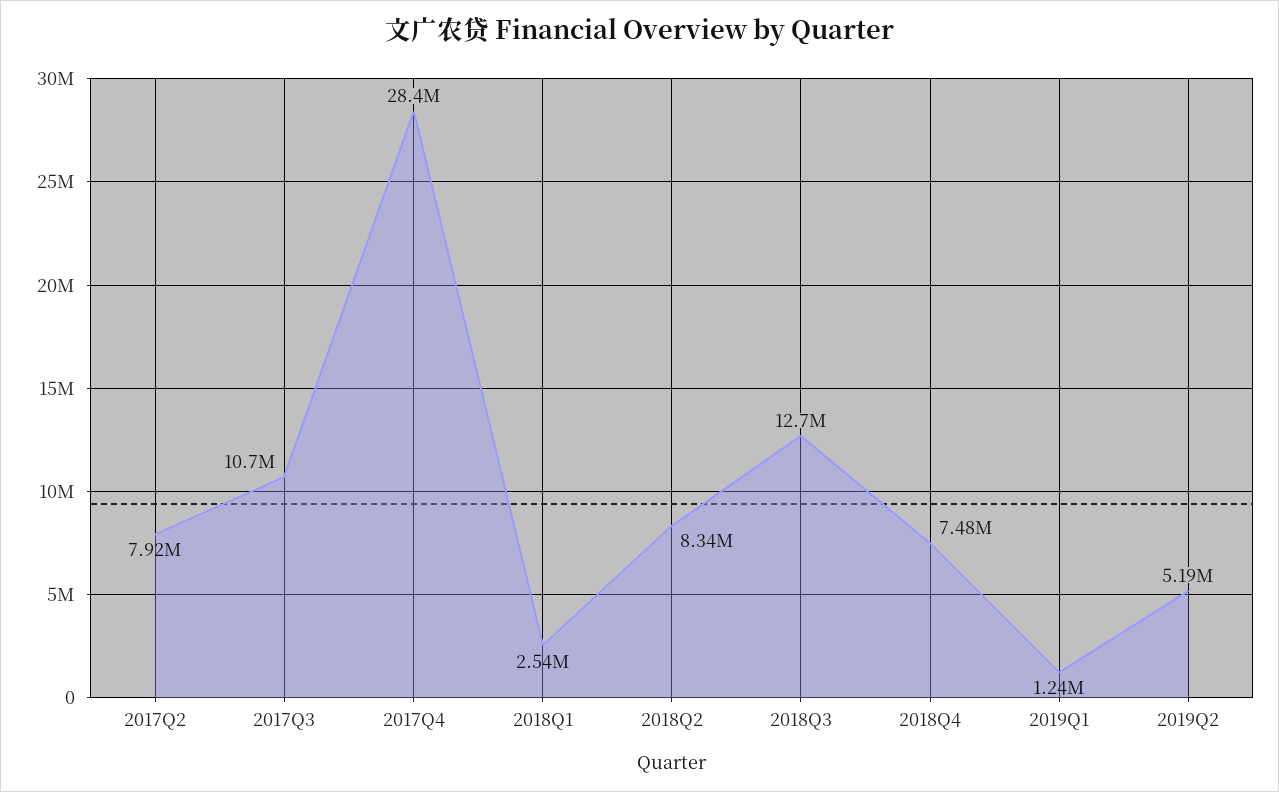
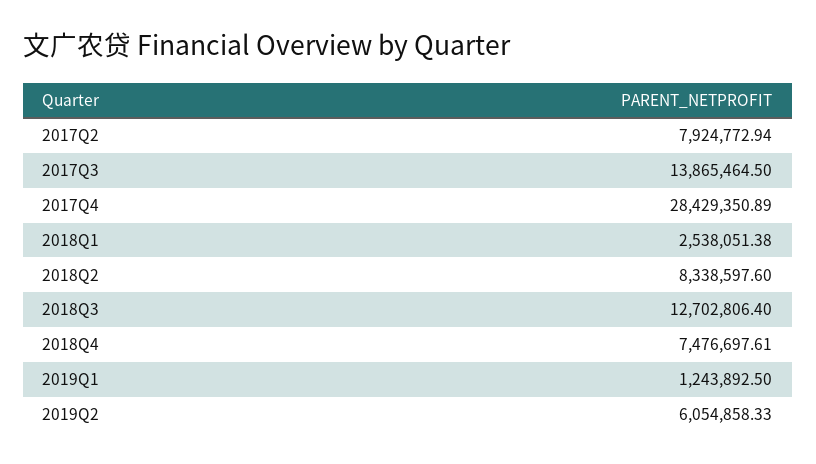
2017Q3: 10700000 -> 13865464.5
2019Q2: 5190000 -> 6054858.33

